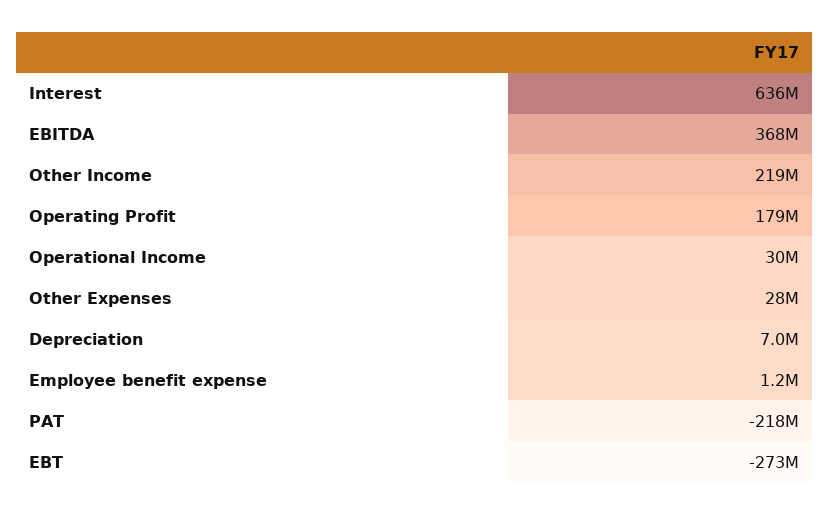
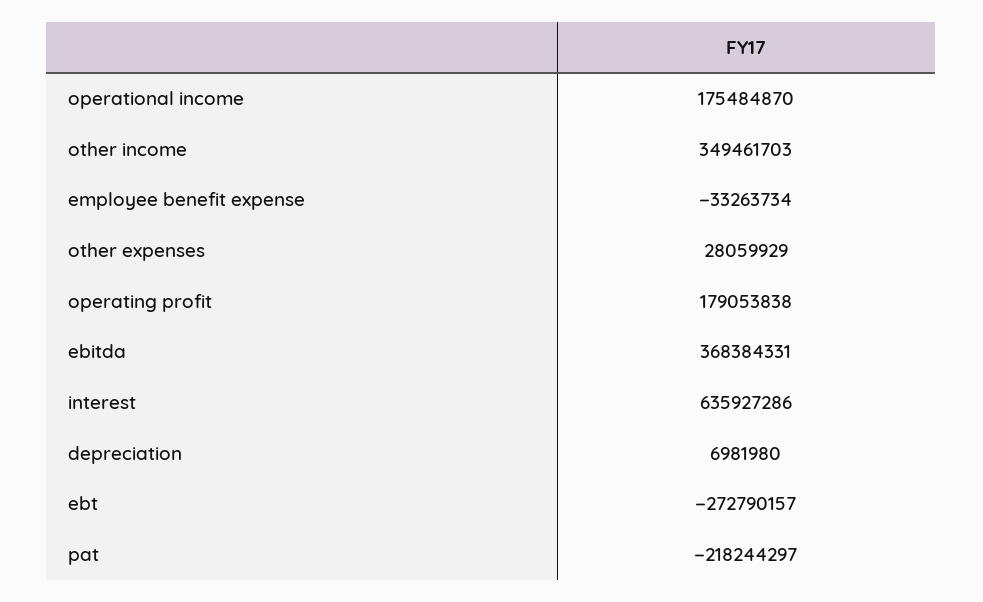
Other Income: 219000000 -> 349461703
Operational Income: 30000000 -> 175484870
Employee benefit expense: 1200000 -> -33263734

